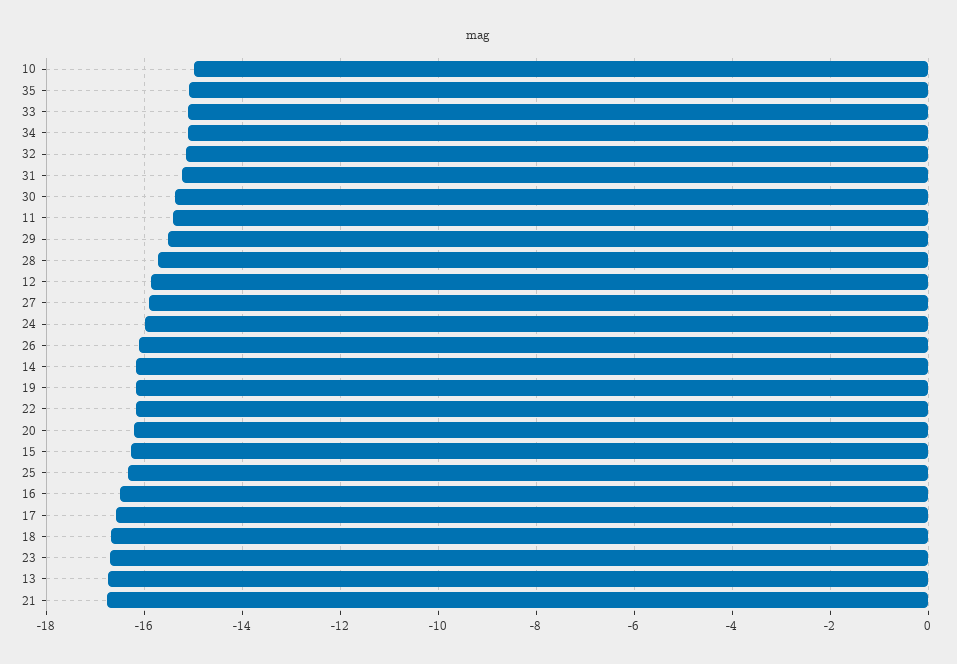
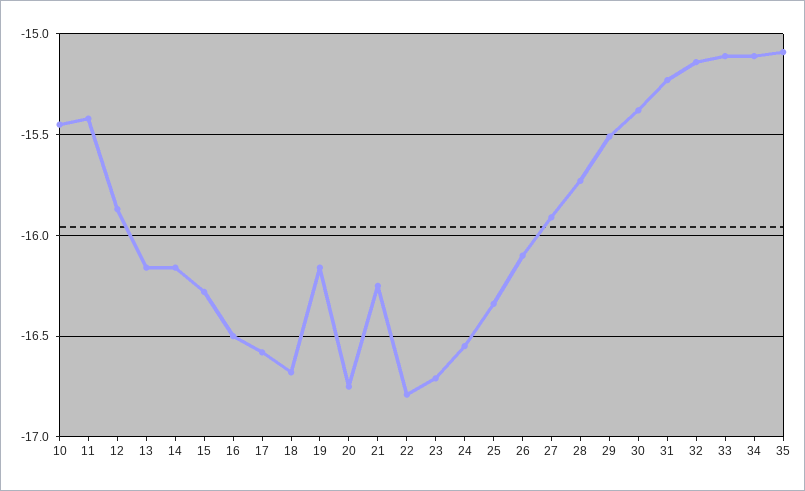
10: -15 -> -15.45
24: -16 -> -16.55
22: -16.2 -> -16.8
20: -16.2 -> -16.75
13: -16.8 -> -16.15
21: -16.8 -> -16.25

